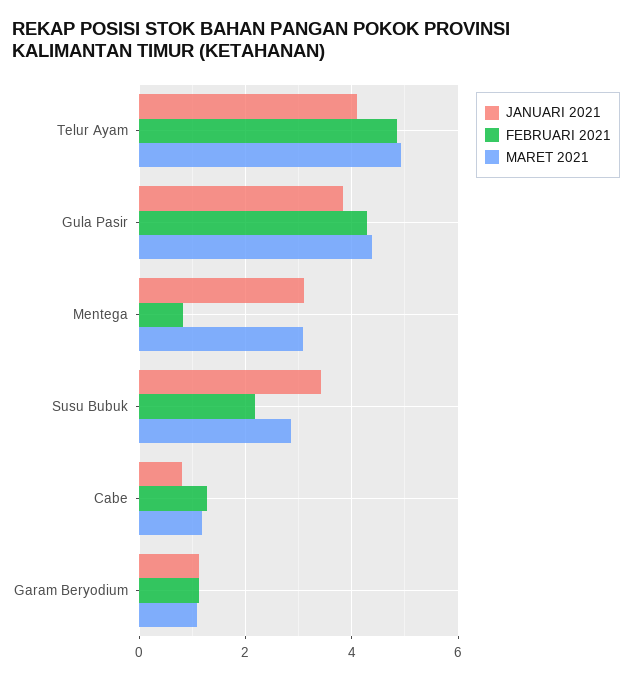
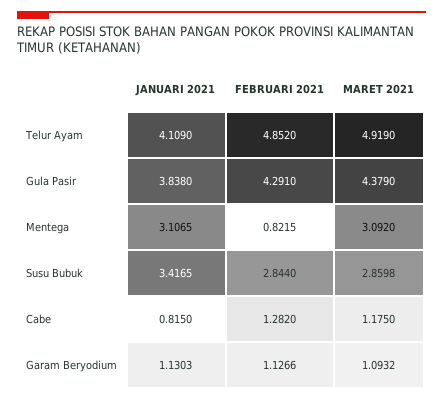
FEBRUARI 2021, Susu Bubuk: 2.2 -> 2.844

